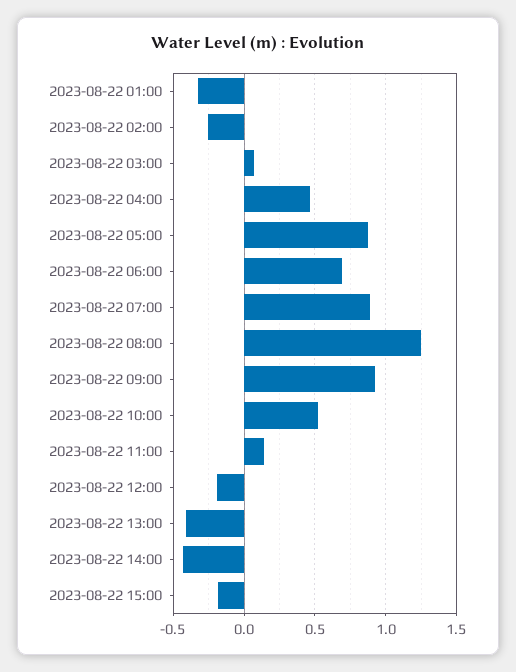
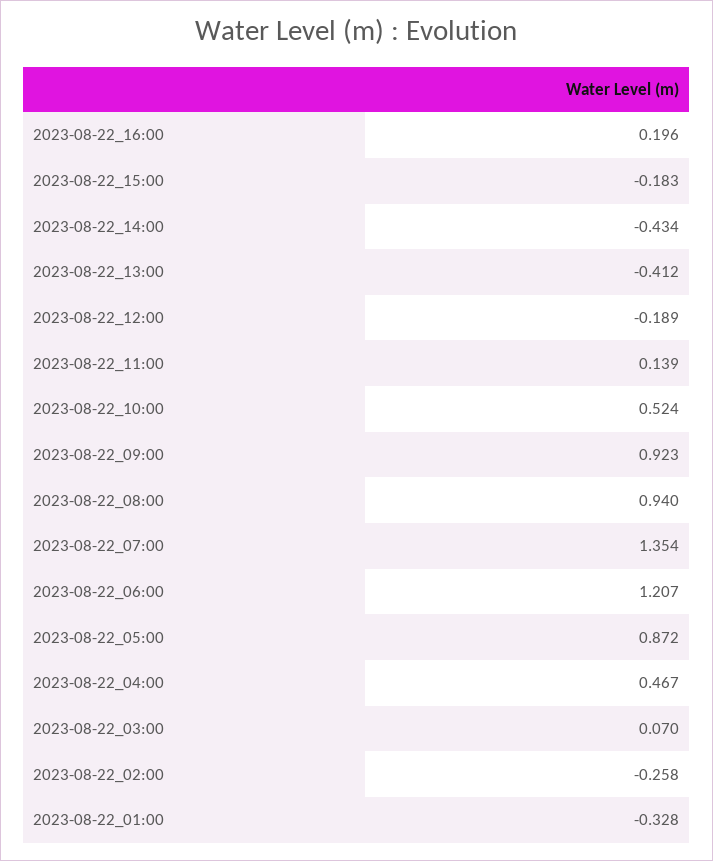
2023-08-22 06:00: 0.7 -> 1.207
2023-08-22 07:00: 0.9 -> 1.354
2023-08-22 08:00: 1.25 -> 0.94
2023-08-22_16:00: none -> 0.196

